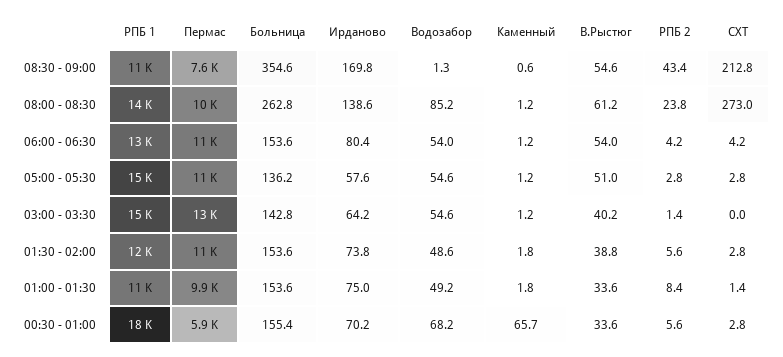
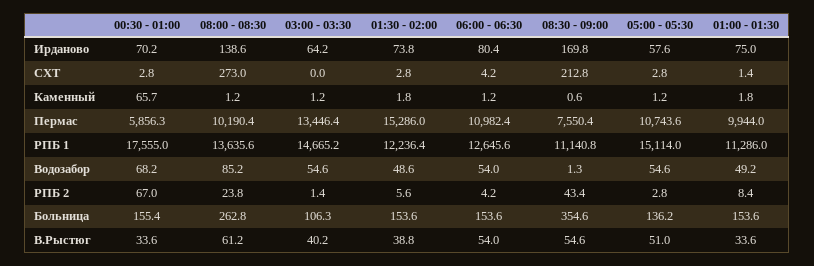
Больница, 03:00 - 03:30: 142.8 -> 106.3
Пермас, 01:30 - 02:00: 11000 -> 15286
РПБ 2, 00:30 - 01:00: 5.6 -> 67

